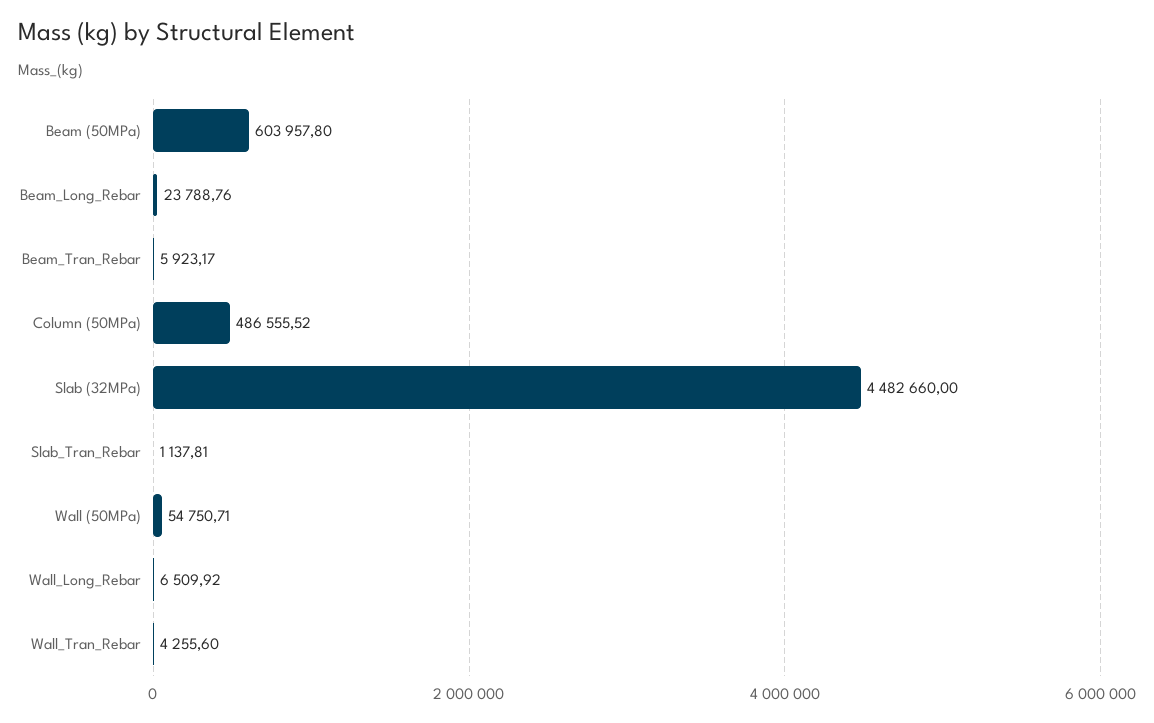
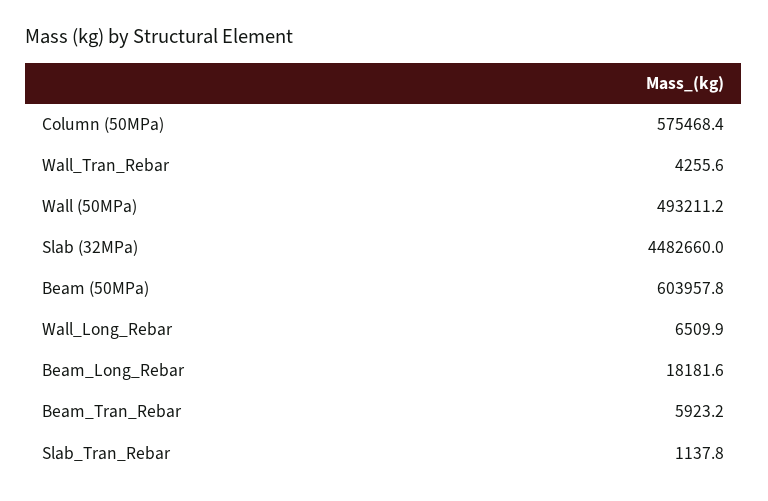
Beam_Long_Rebar: 23788.76 -> 18181.6
Column (50MPa): 486555.52 -> 575468.4
Wall (50MPa): 54750.71 -> 493211.2

